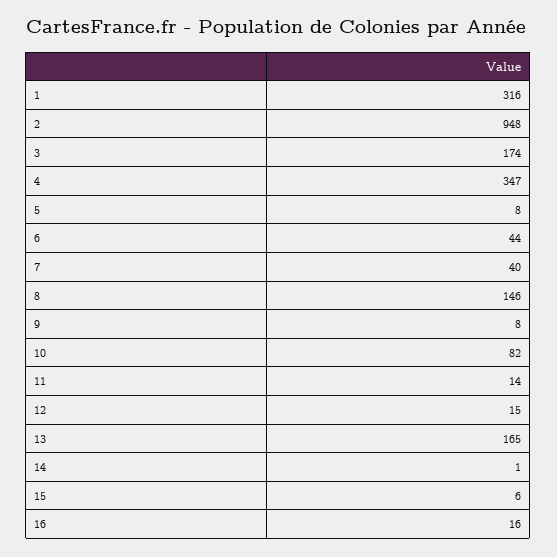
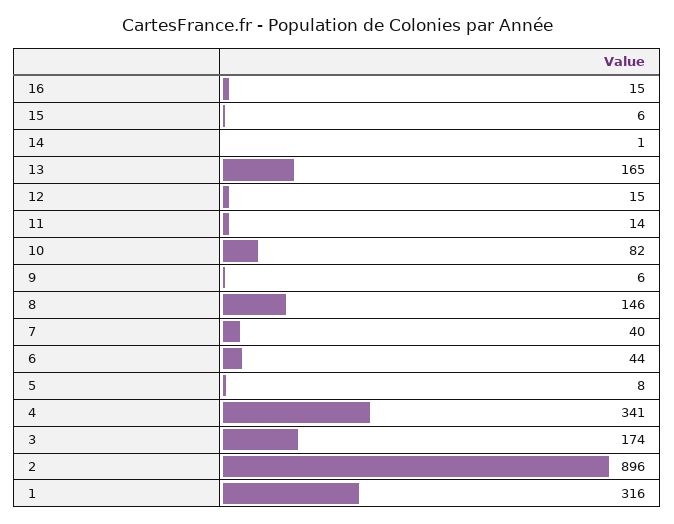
2: 948 -> 896
4: 347 -> 341
9: 8 -> 6
16: 16 -> 15

